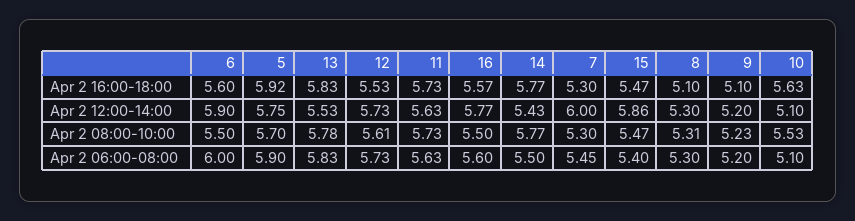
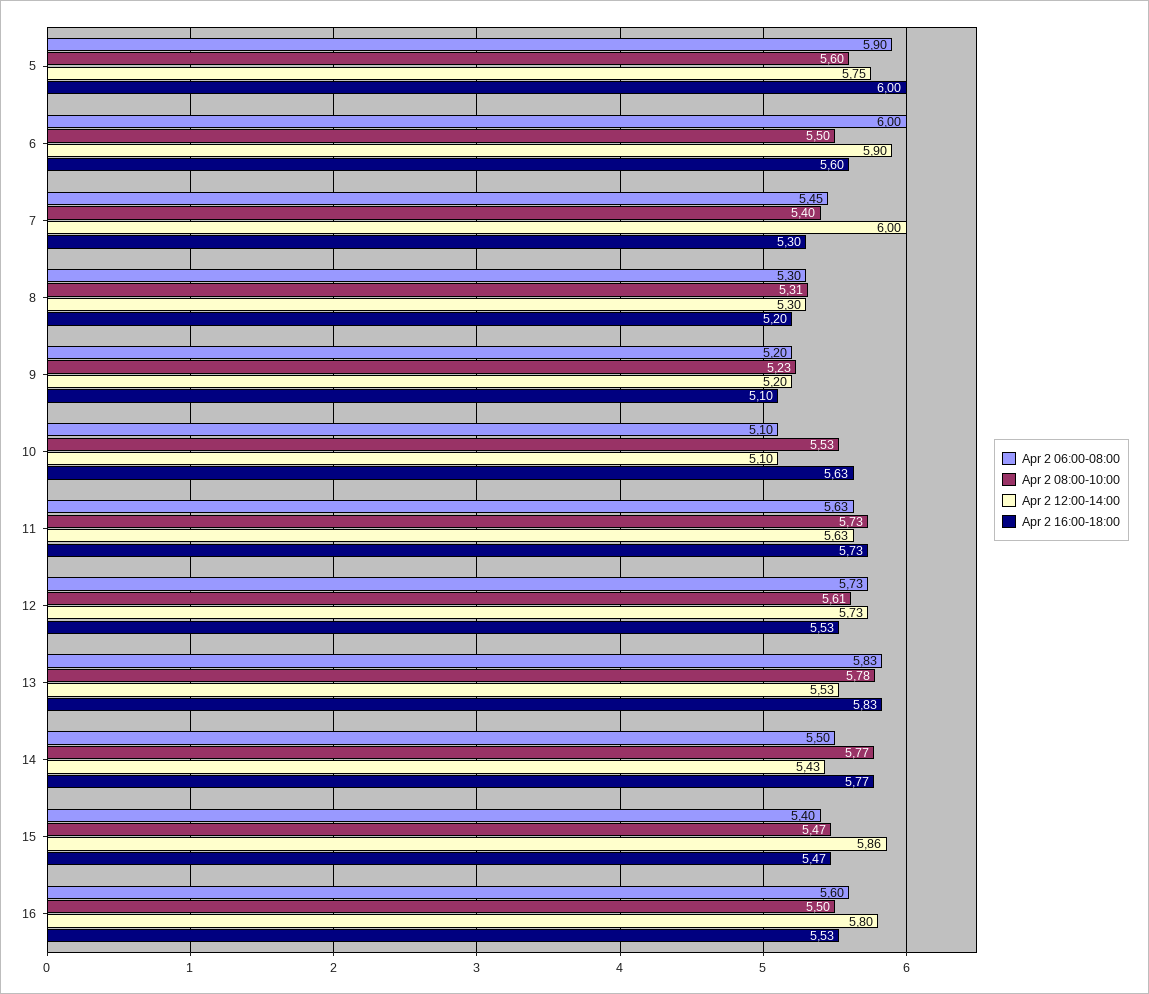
Apr 2 16:00-18:00, 5: 5.92 -> 6
Apr 2 16:00-18:00, 16: 5.57 -> 5.53
Apr 2 16:00-18:00, 8: 5.1 -> 5.2
Apr 2 12:00-14:00, 16: 5.77 -> 5.8
Apr 2 08:00-10:00, 5: 5.7 -> 5.6
Apr 2 08:00-10:00, 7: 5.3 -> 5.4

